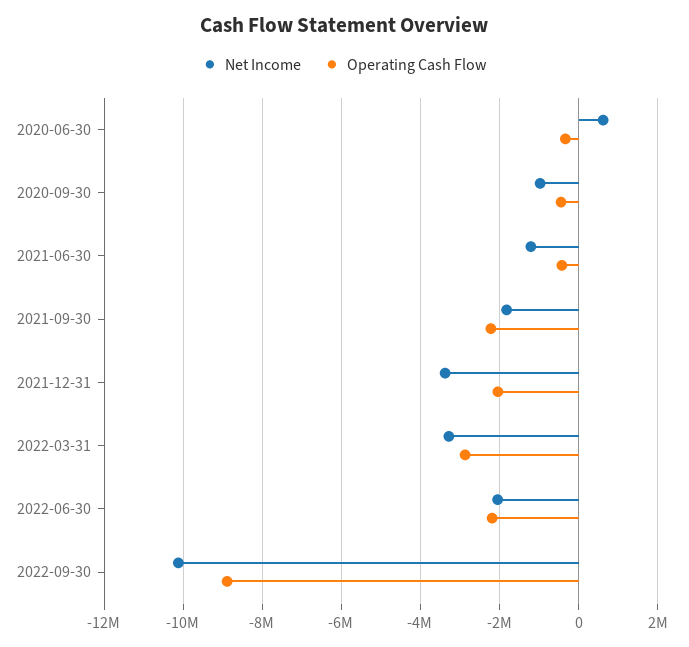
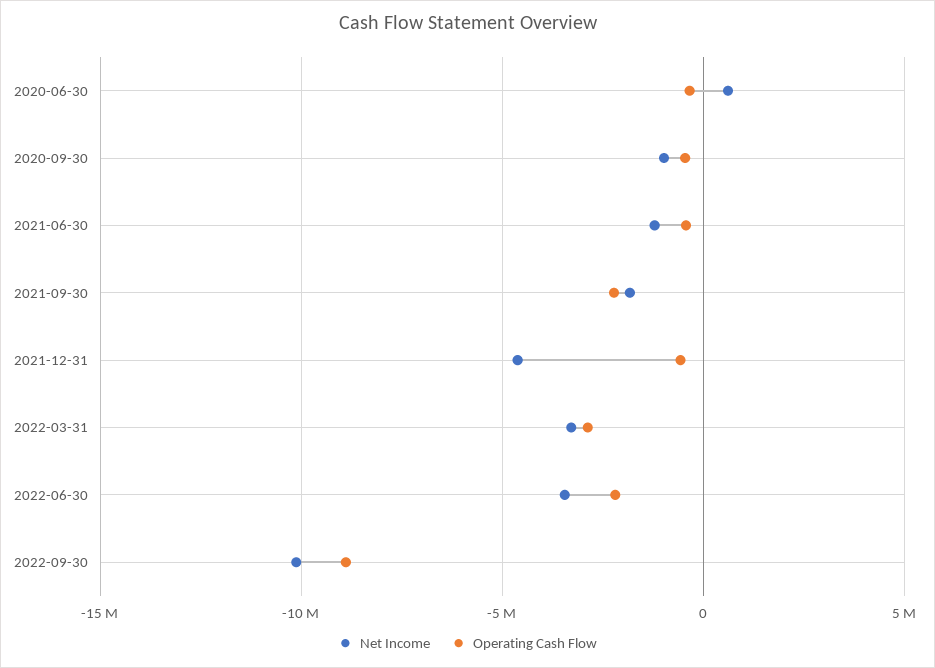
Net Income, 2021-12-31: -3400000 -> -4500000
Operating Cash Flow, 2021-12-31: -2000000 -> -500000
Net Income, 2022-06-30: -2000000 -> -3500000

